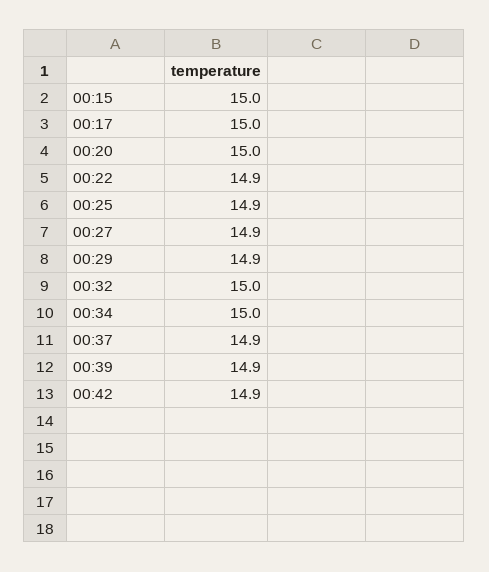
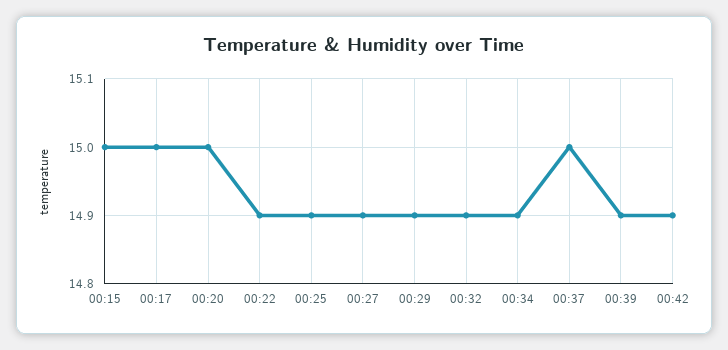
00:32: 15 -> 14.9
00:34: 15 -> 14.9
00:37: 14.9 -> 15

